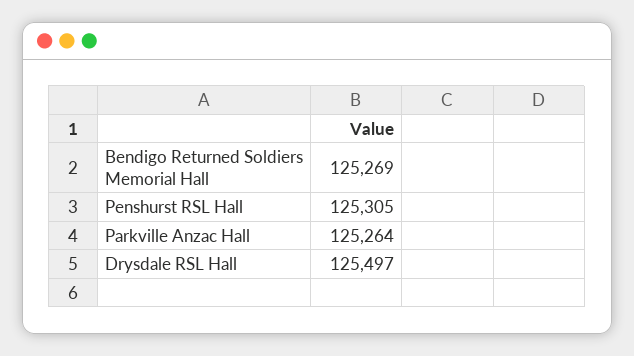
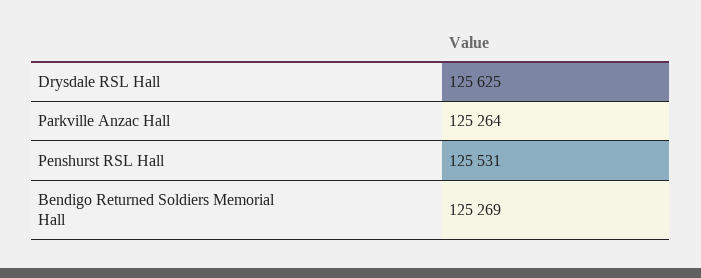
Penshurst RSL Hall: 125305 -> 125531
Drysdale RSL Hall: 125497 -> 125625

